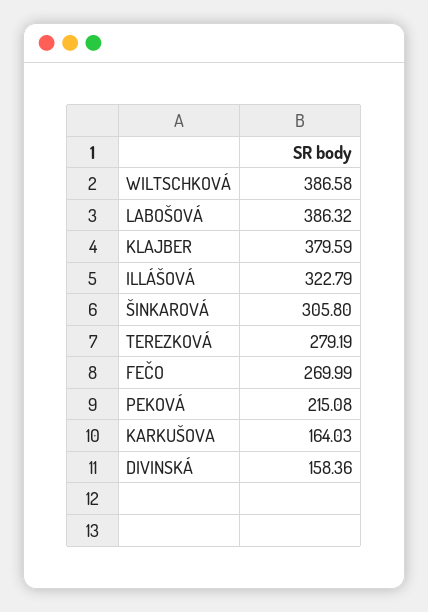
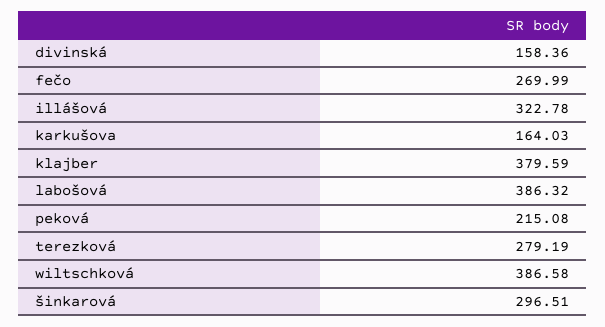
ILLÁŠOVÁ: 322.79 -> 322.78
ŠINKAROVÁ: 305.8 -> 296.51

